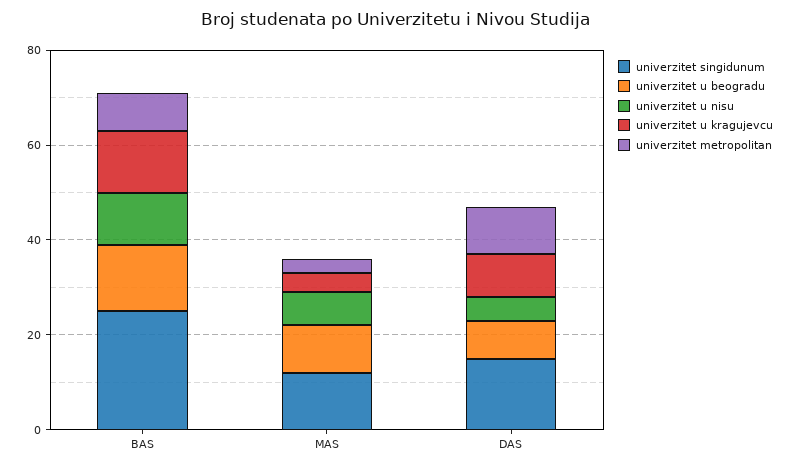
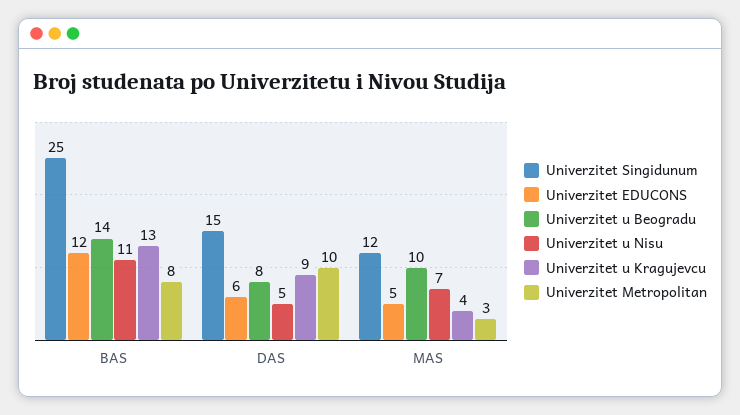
Univerzitet EDUCONS, BAS: none -> 12
Univerzitet EDUCONS, DAS: none -> 6
Univerzitet EDUCONS, MAS: none -> 5

